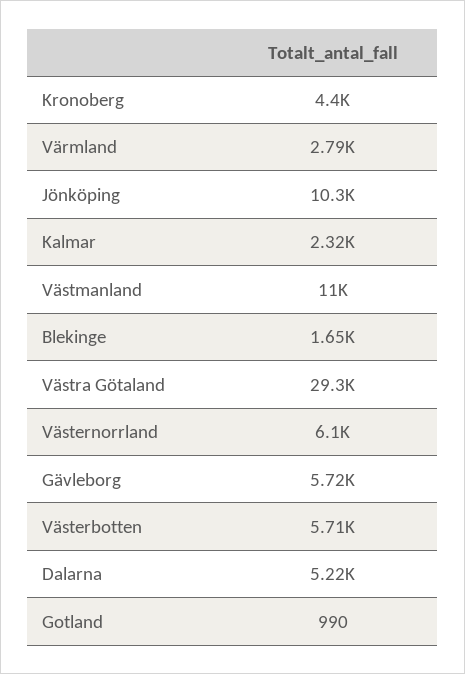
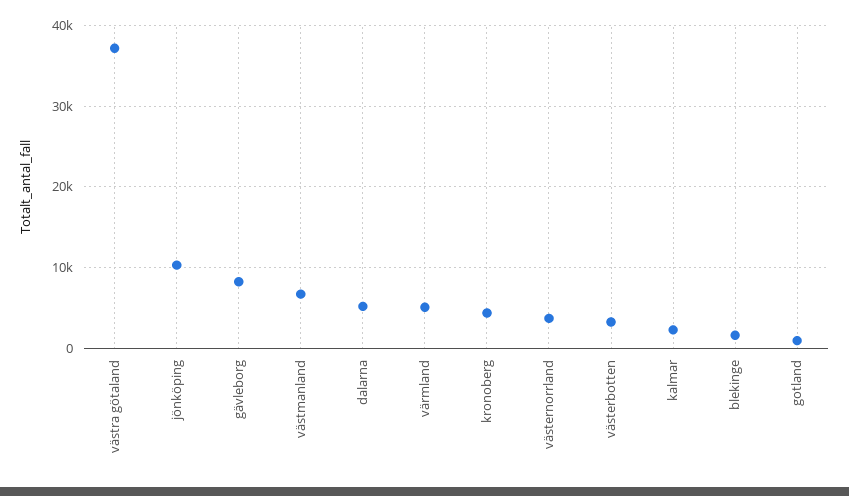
Värmland: 2790 -> 5000
Västmanland: 11000 -> 7000
Västra Götaland: 29300 -> 37000
Västernorrland: 6100 -> 4000
Gävleborg: 5720 -> 8000
Västerbotten: 5710 -> 3000

